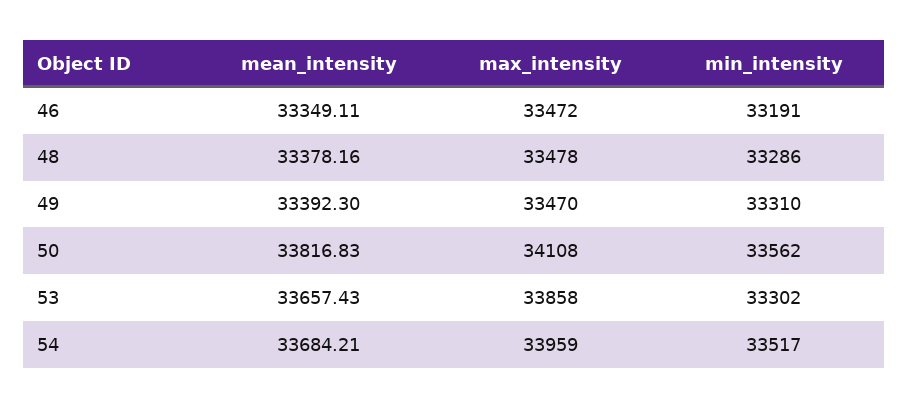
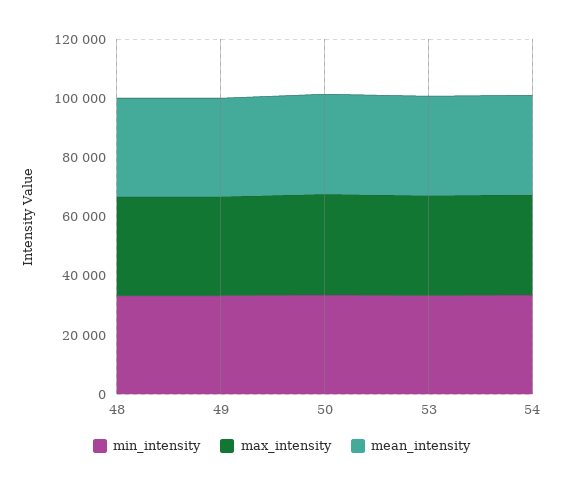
mean_intensity, 46: 33349.11 -> none
max_intensity, 46: 33472 -> none
min_intensity, 46: 33191 -> none

